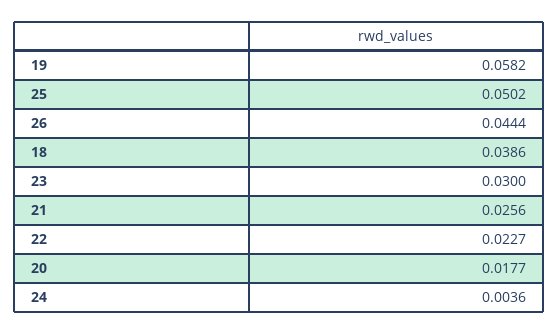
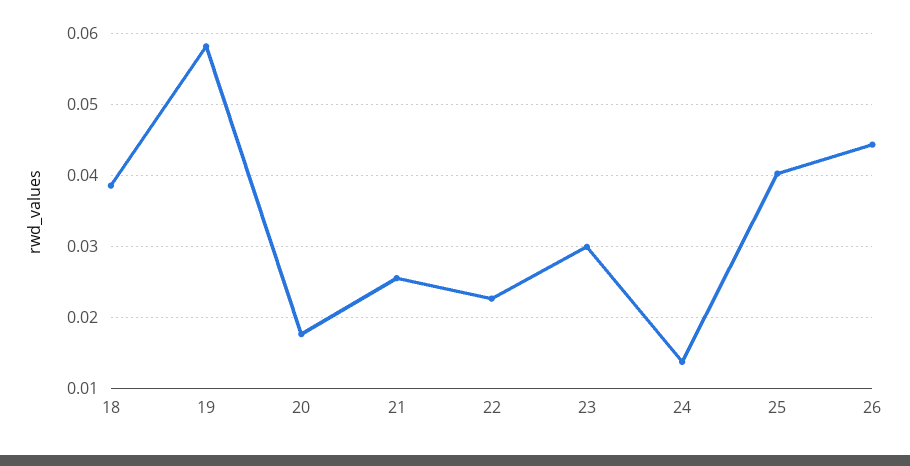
25: 0.0502 -> 0.04
24: 0.0036 -> 0.014

